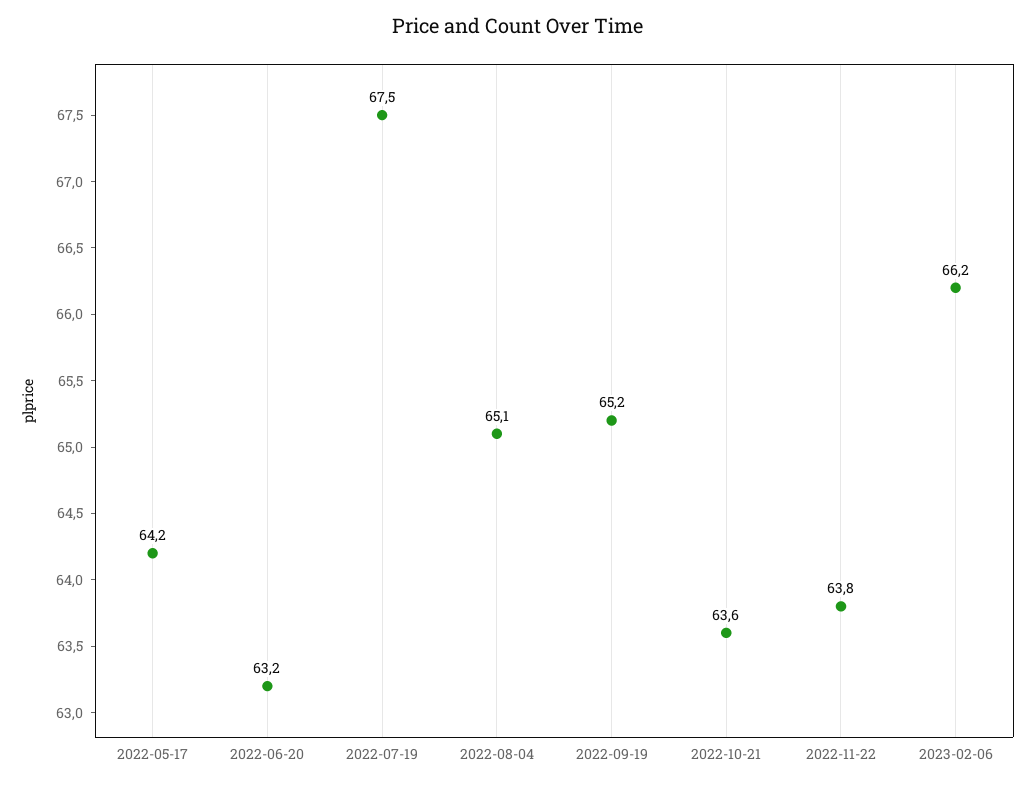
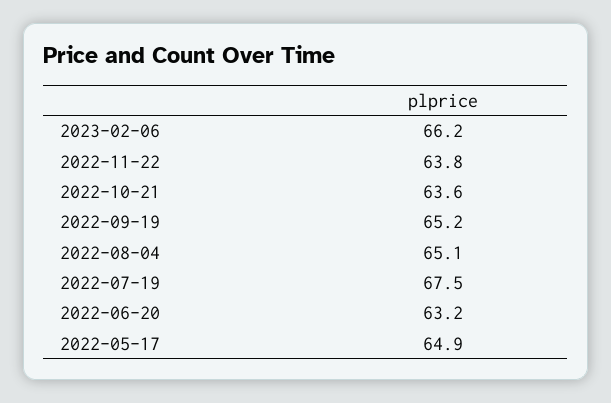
2022-05-17: 64.2 -> 64.9

